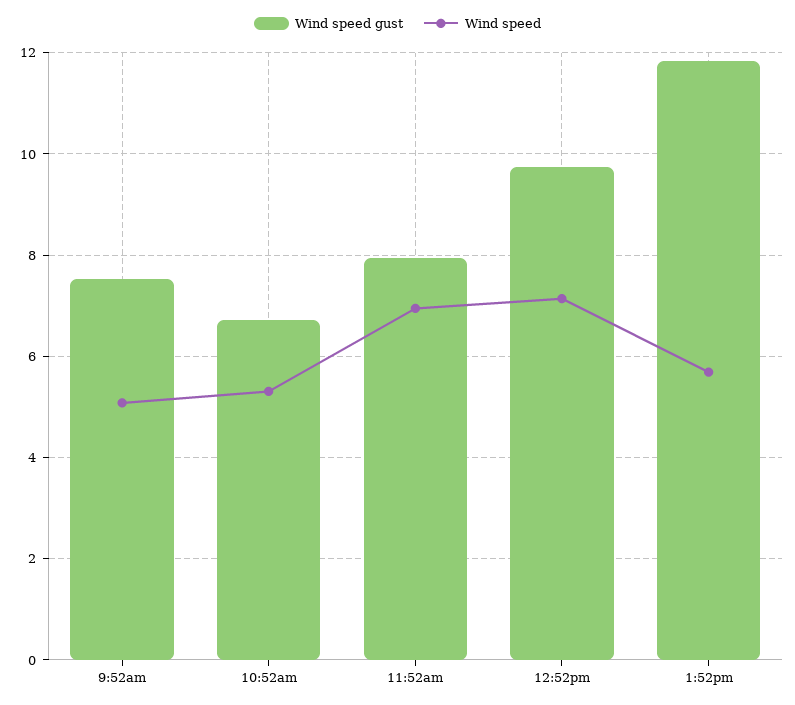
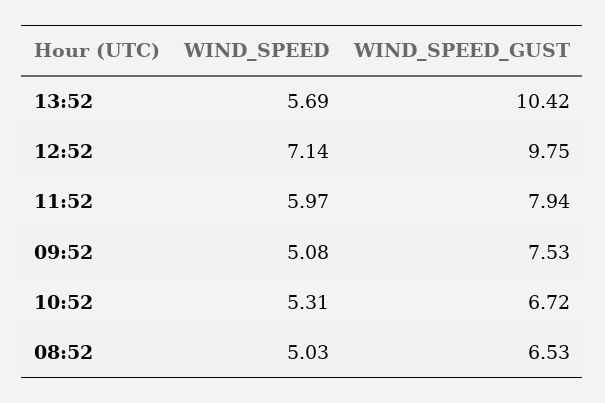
Wind speed, 11:52am: 7 -> 5.97
Wind speed gust, 1:52pm: 11.8 -> 10.42
Wind speed, 08:52: none -> 5.03
Wind speed gust, 08:52: none -> 6.53

